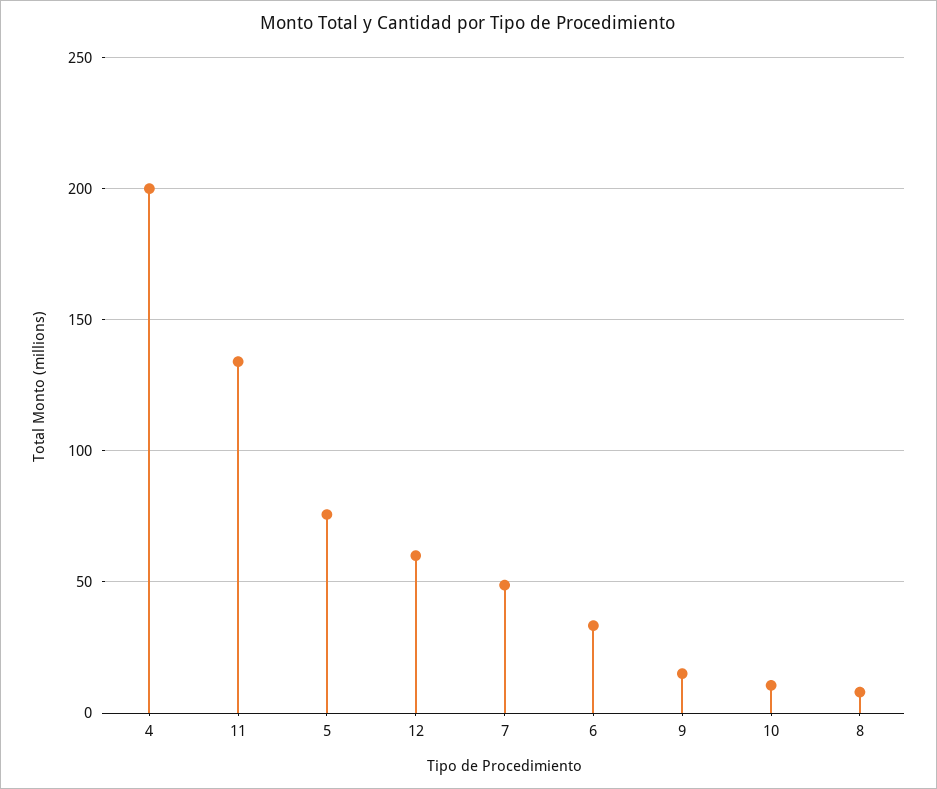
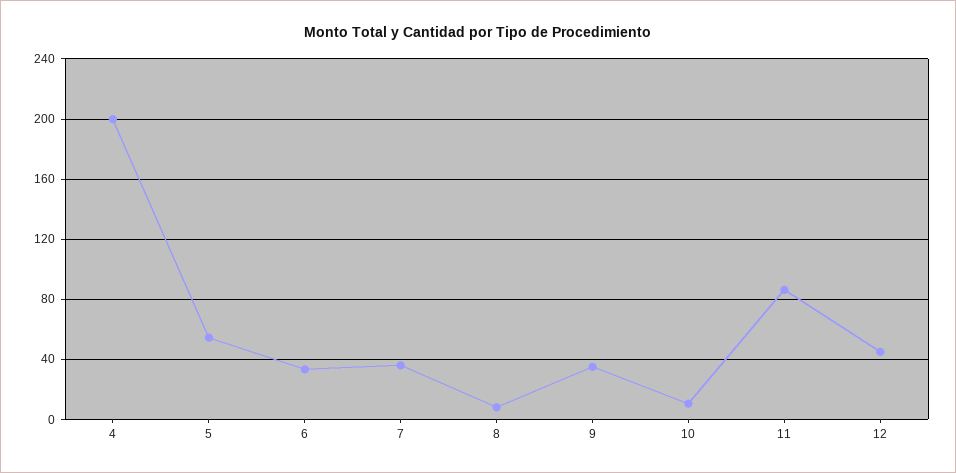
11: 135 -> 85
5: 75 -> 55
12: 60 -> 45
7: 50 -> 35
9: 15 -> 35

